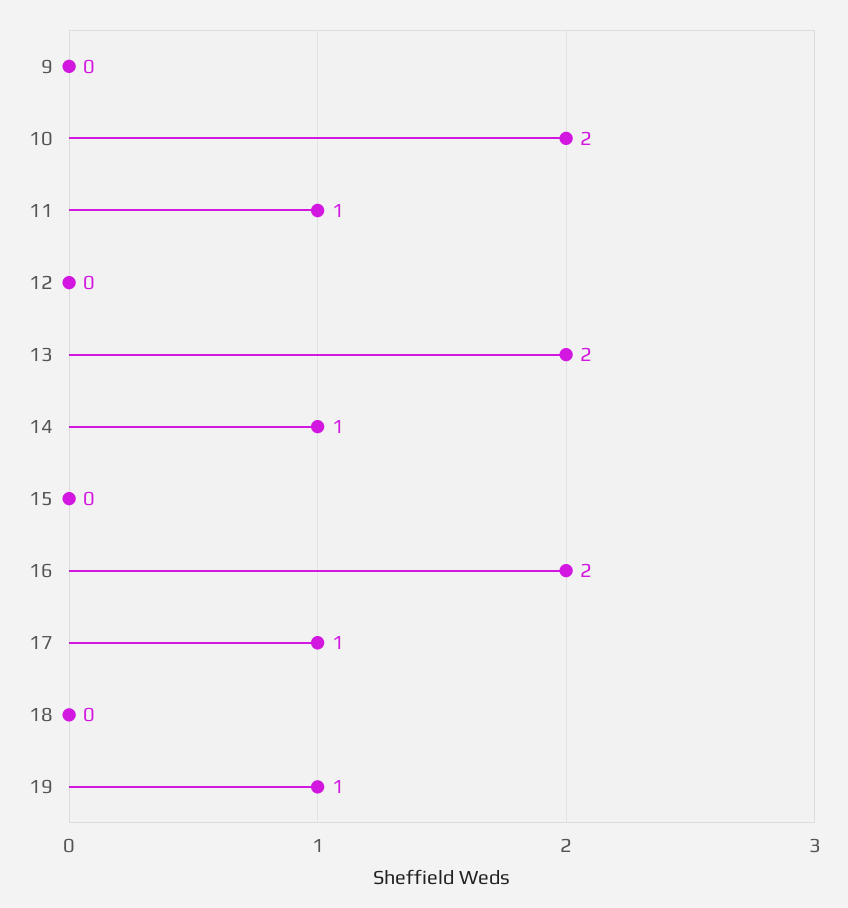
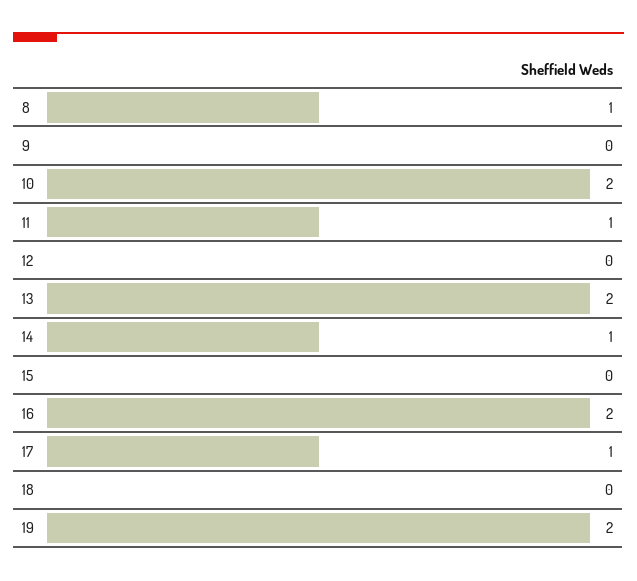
19: 1 -> 2
8: none -> 1

